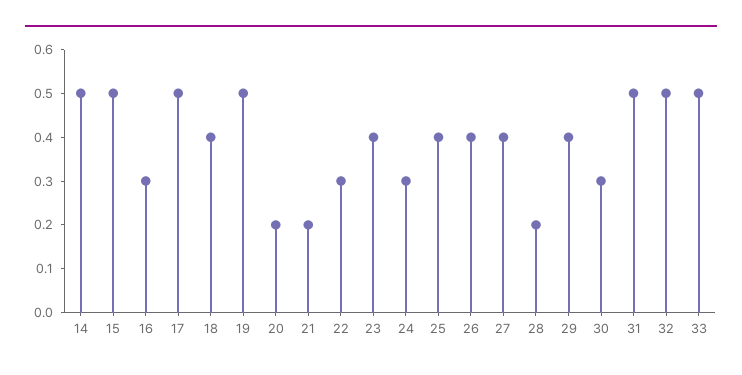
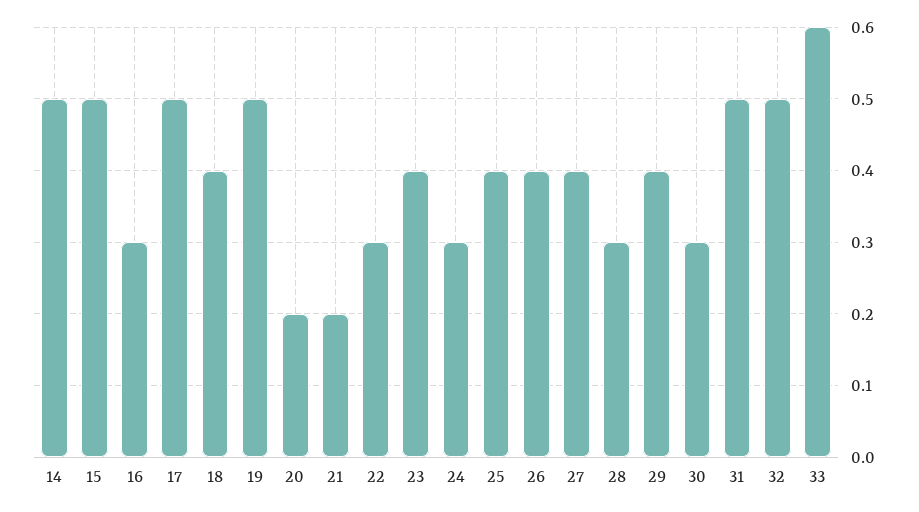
28: 0.2 -> 0.3
33: 0.5 -> 0.6

